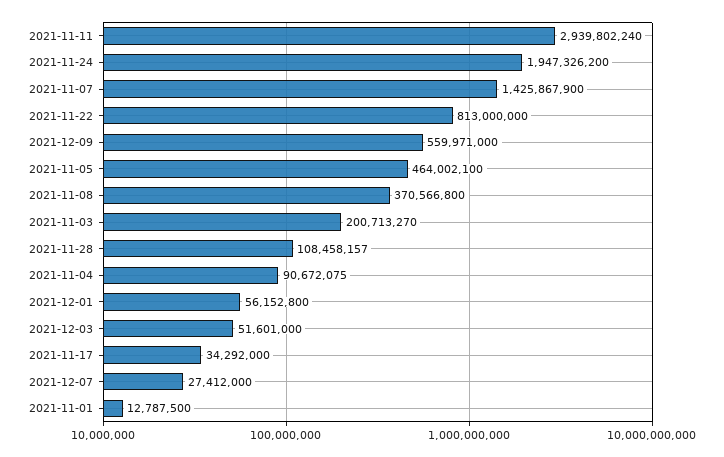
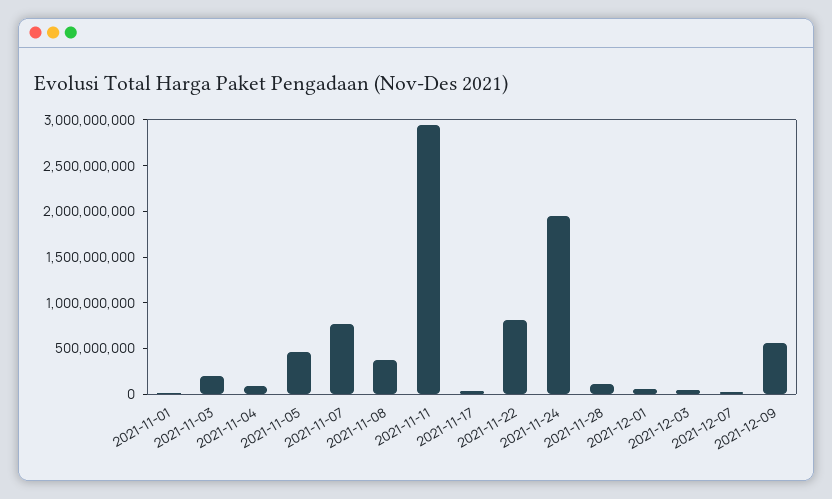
2021-11-07: 1425867900 -> 800000000

